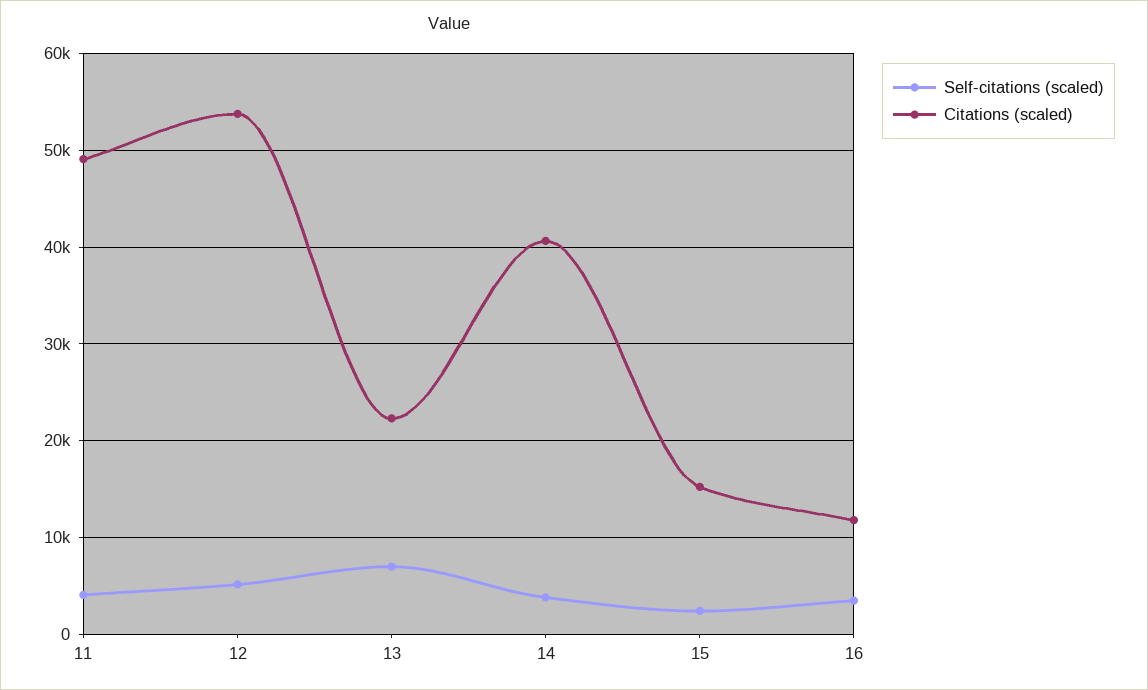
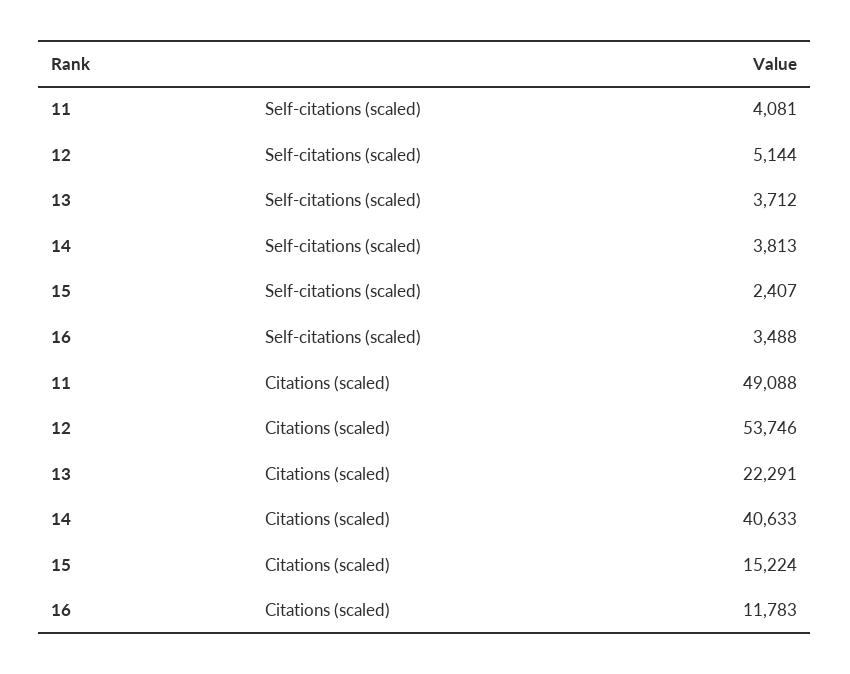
Self-citations (scaled), 13: 7000 -> 3712

